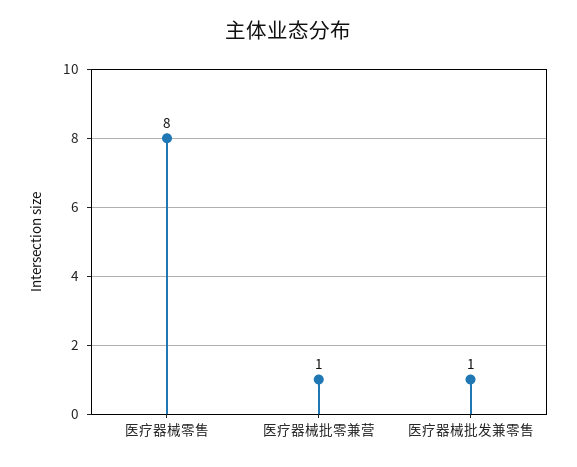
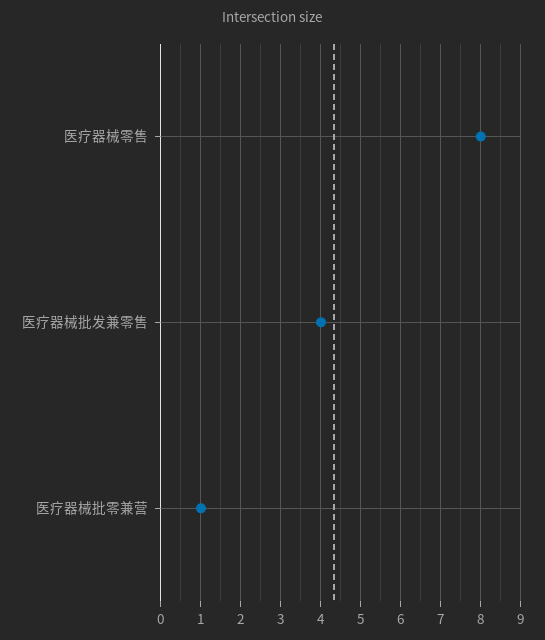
医疗器械批发兼零售: 1 -> 4

